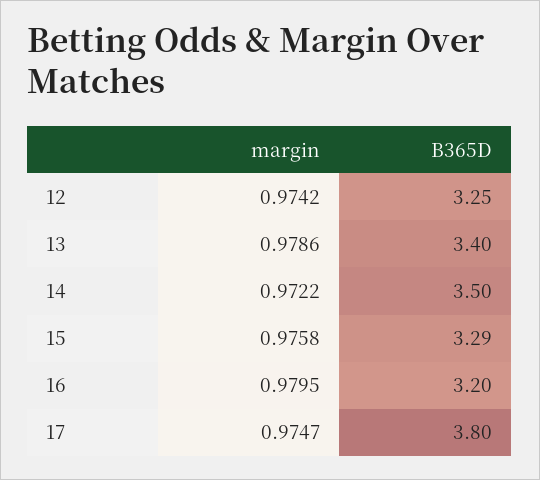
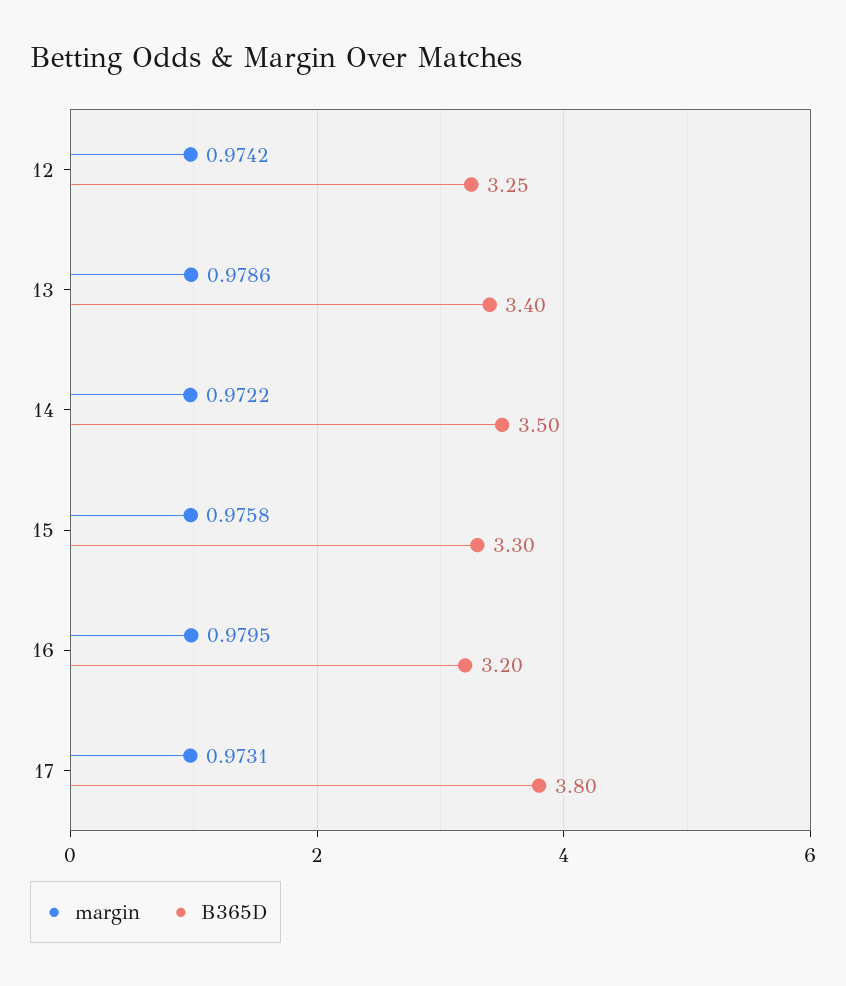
B365D, 15: 3.29 -> 3.3
margin, 17: 0.9747 -> 0.9731

